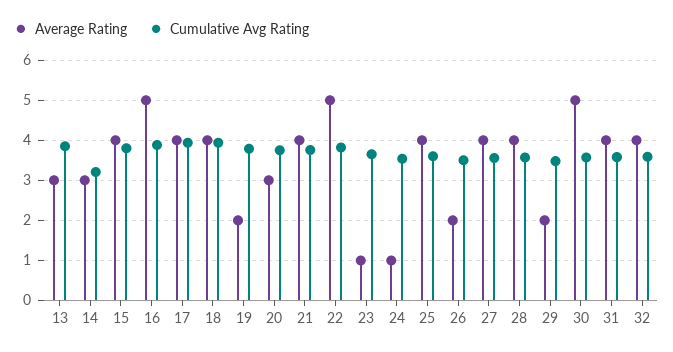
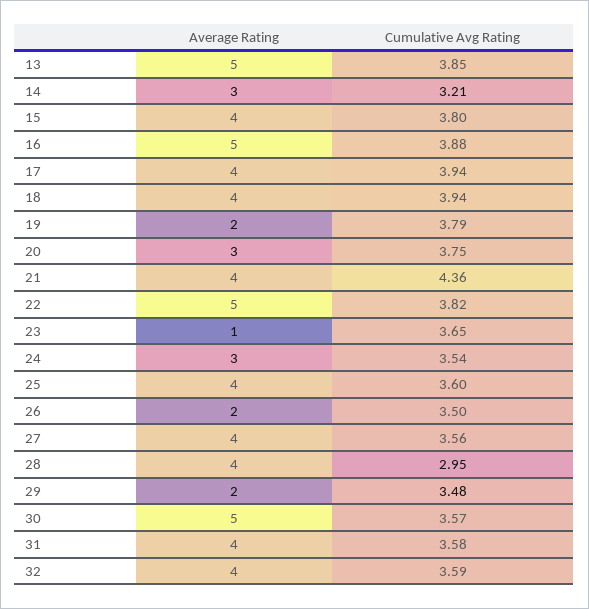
Average Rating, 13: 3 -> 5
Cumulative Avg Rating, 21: 3.8 -> 4.36
Average Rating, 24: 1 -> 3
Cumulative Avg Rating, 28: 3.6 -> 2.95

